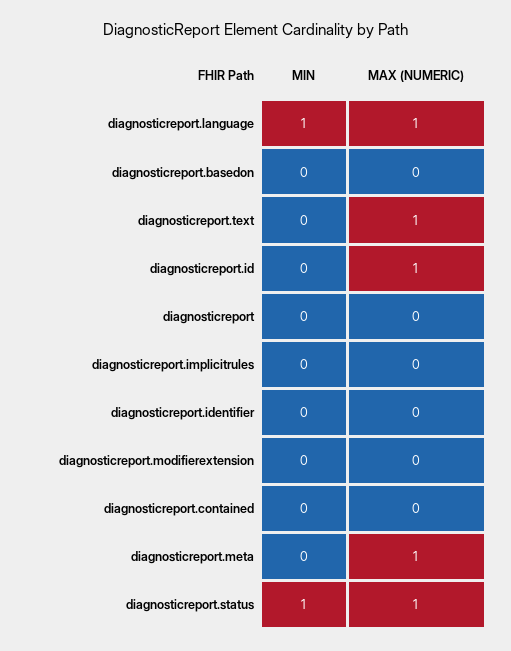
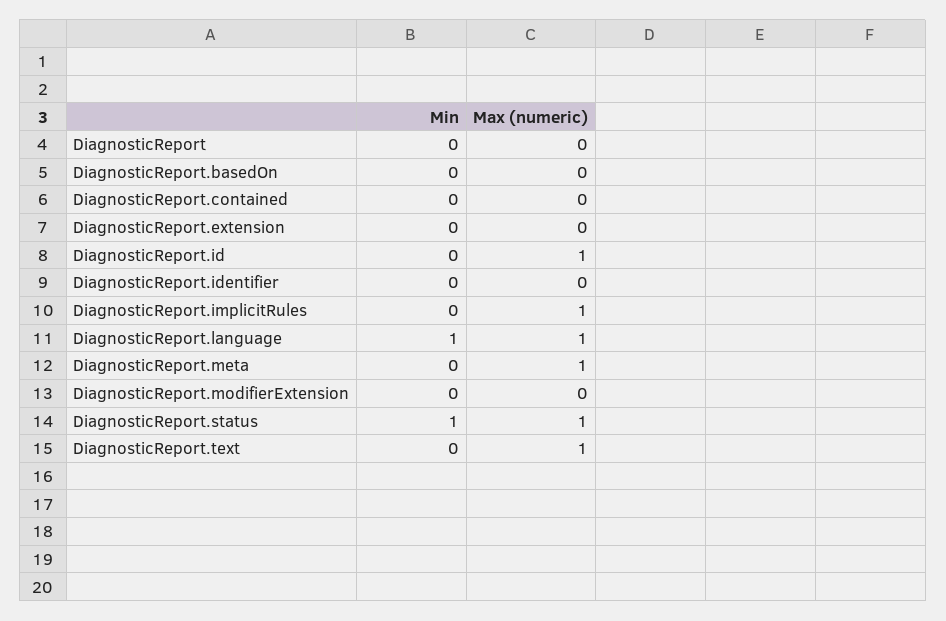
MAX (NUMERIC), diagnosticreport.implicitrules: 0 -> 1
MIN, DiagnosticReport.extension: none -> 0
MAX (NUMERIC), DiagnosticReport.extension: none -> 0

